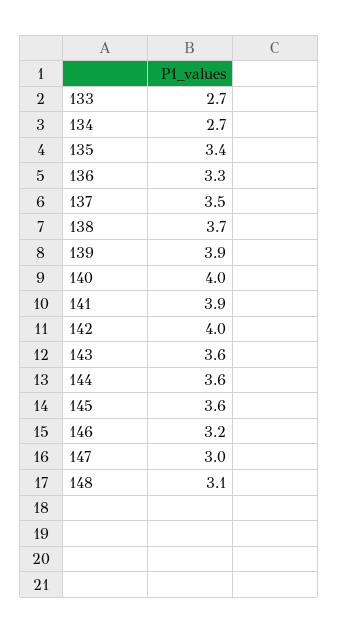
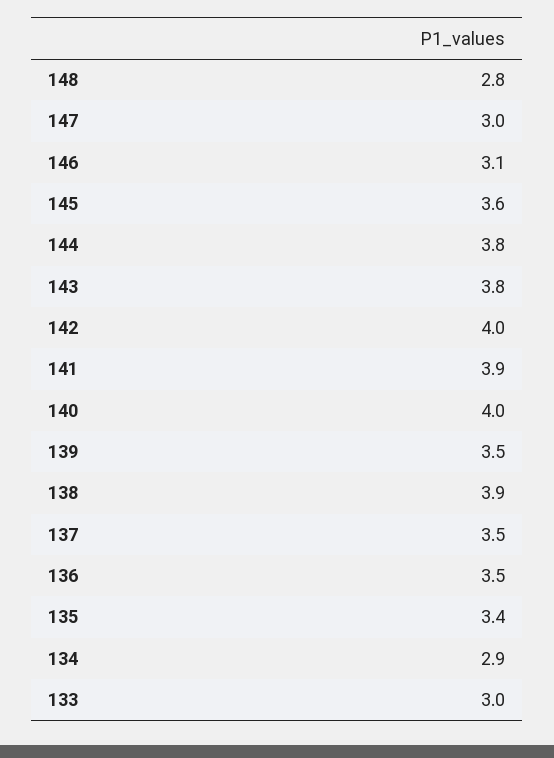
133: 2.7 -> 3
134: 2.7 -> 2.9
136: 3.3 -> 3.5
138: 3.7 -> 3.9
139: 3.9 -> 3.5
143: 3.6 -> 3.8
144: 3.6 -> 3.8
146: 3.2 -> 3.1
148: 3.1 -> 2.8

